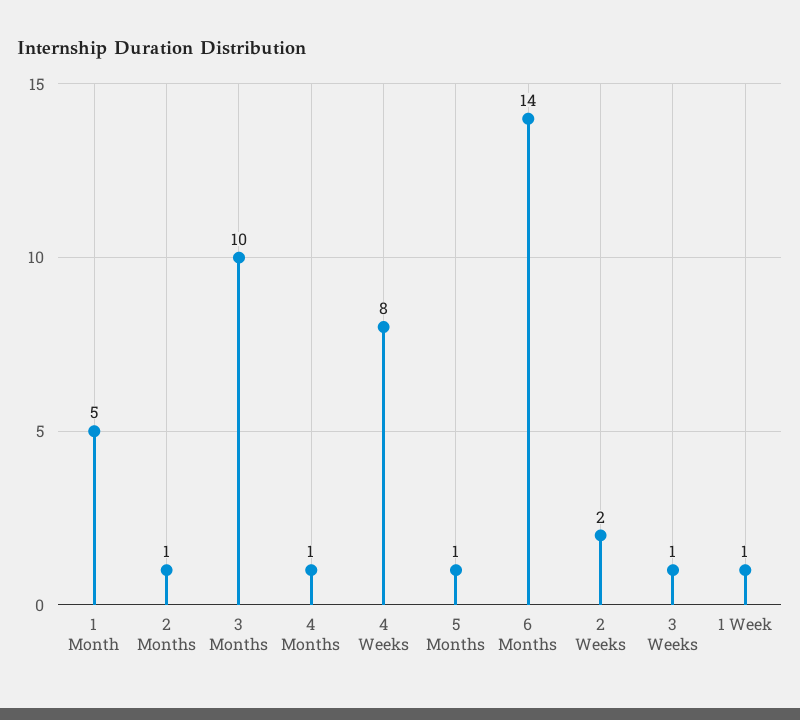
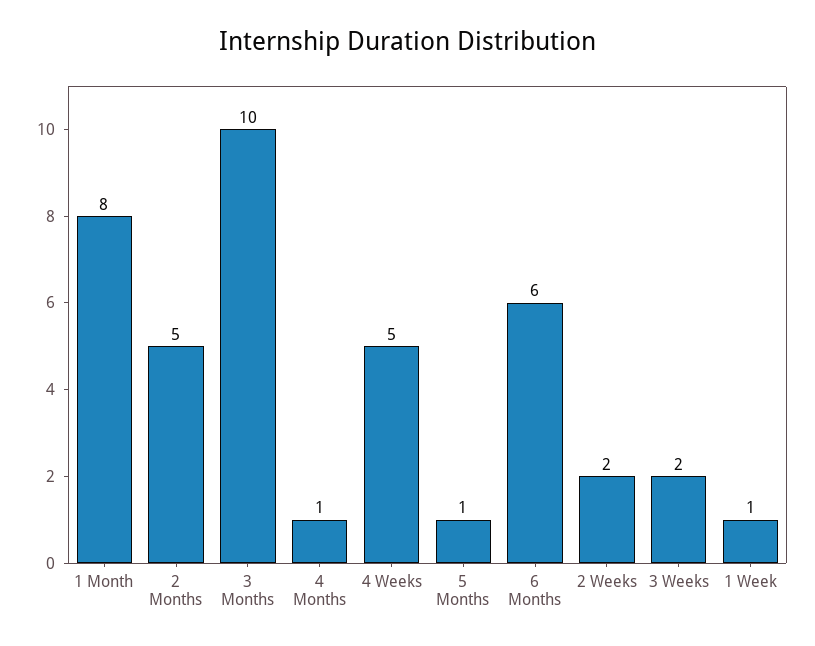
1 Month: 5 -> 8
2 Months: 1 -> 5
4 Weeks: 8 -> 5
6 Months: 14 -> 6
3 Weeks: 1 -> 2

